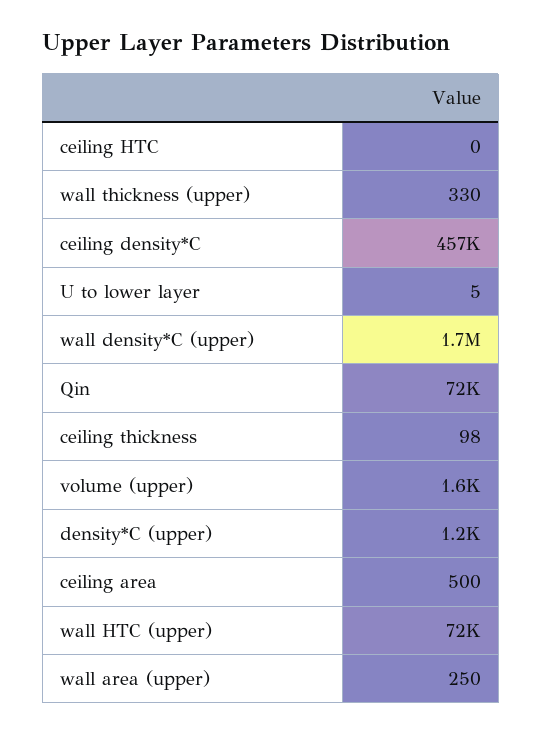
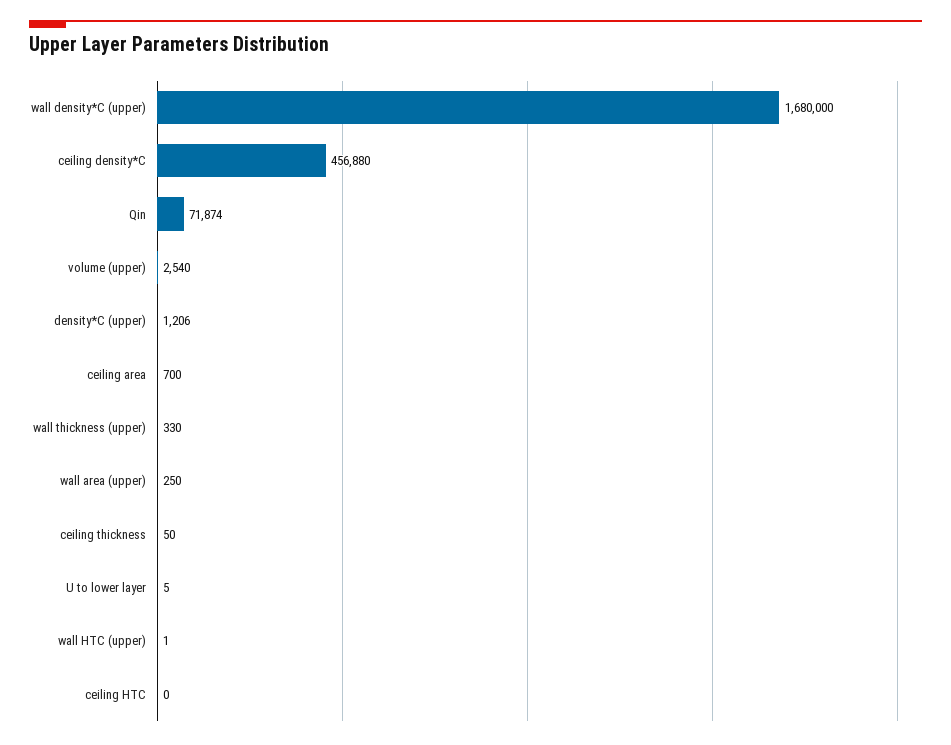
ceiling thickness: 98 -> 50
volume (upper): 1600 -> 2540
ceiling area: 500 -> 700
wall HTC (upper): 72000 -> 1

